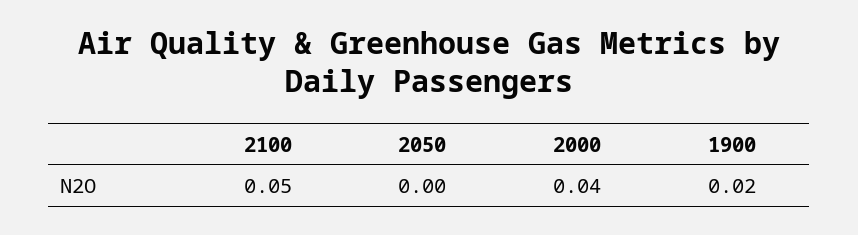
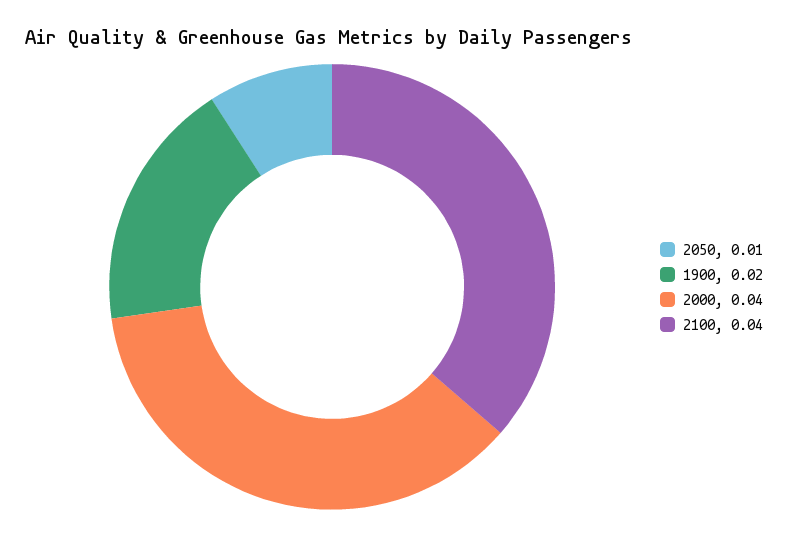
2100: 0.05 -> 0.04
2050: 0 -> 0.01

